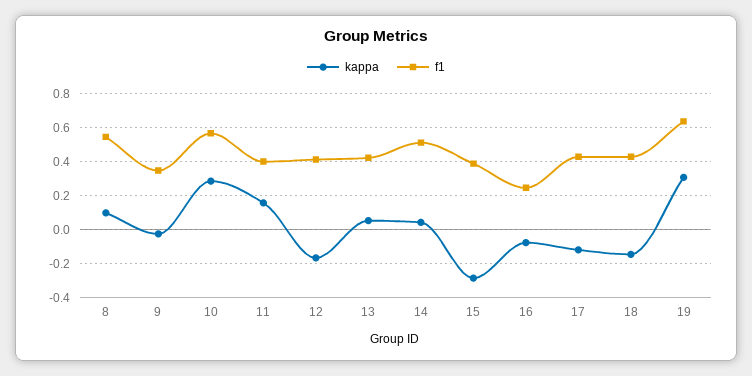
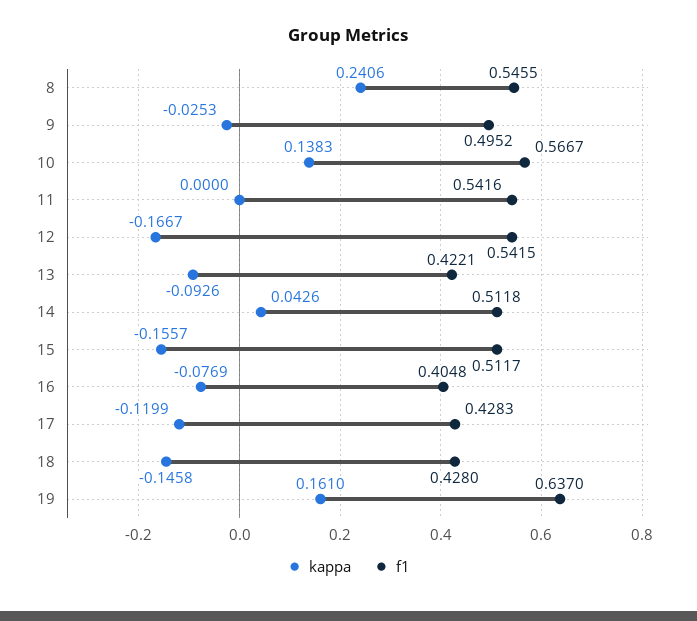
kappa, 8: 0.1 -> 0.2406
f1, 9: 0.35 -> 0.4952
kappa, 10: 0.3 -> 0.1383
kappa, 11: 0.15 -> 0
f1, 11: 0.4 -> 0.5416
f1, 12: 0.4 -> 0.5415
kappa, 13: 0.05 -> -0.0926
kappa, 15: -0.3 -> -0.1557
f1, 15: 0.4 -> 0.5117
f1, 16: 0.25 -> 0.4048
kappa, 19: 0.3 -> 0.161

